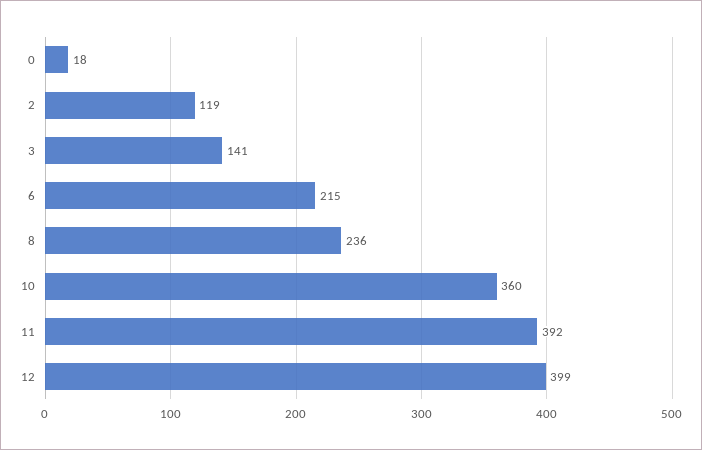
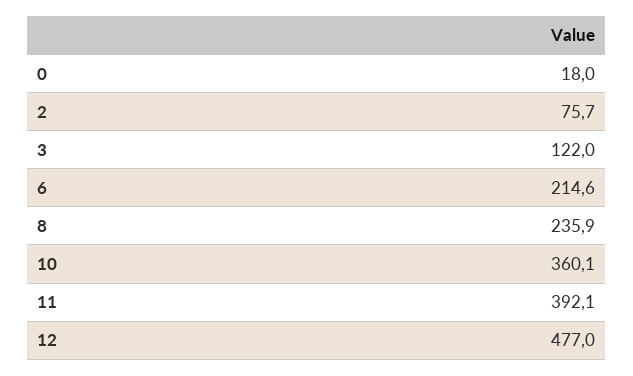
2: 119 -> 75.7
3: 141 -> 122
12: 399 -> 477

